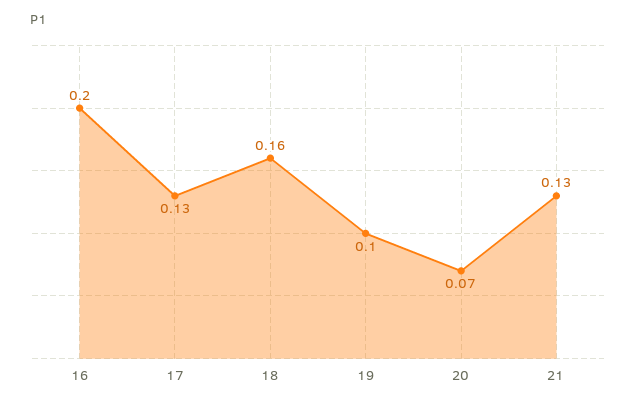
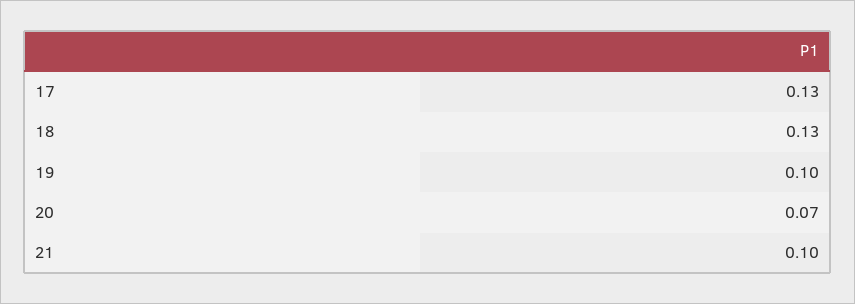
16: 0.2 -> none
18: 0.16 -> 0.13
21: 0.13 -> 0.1

